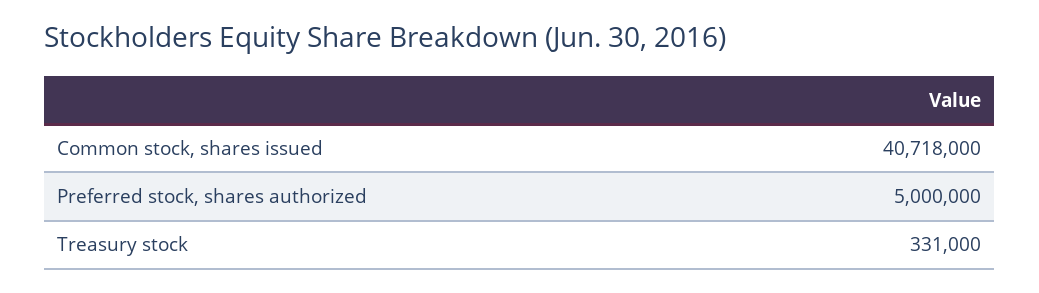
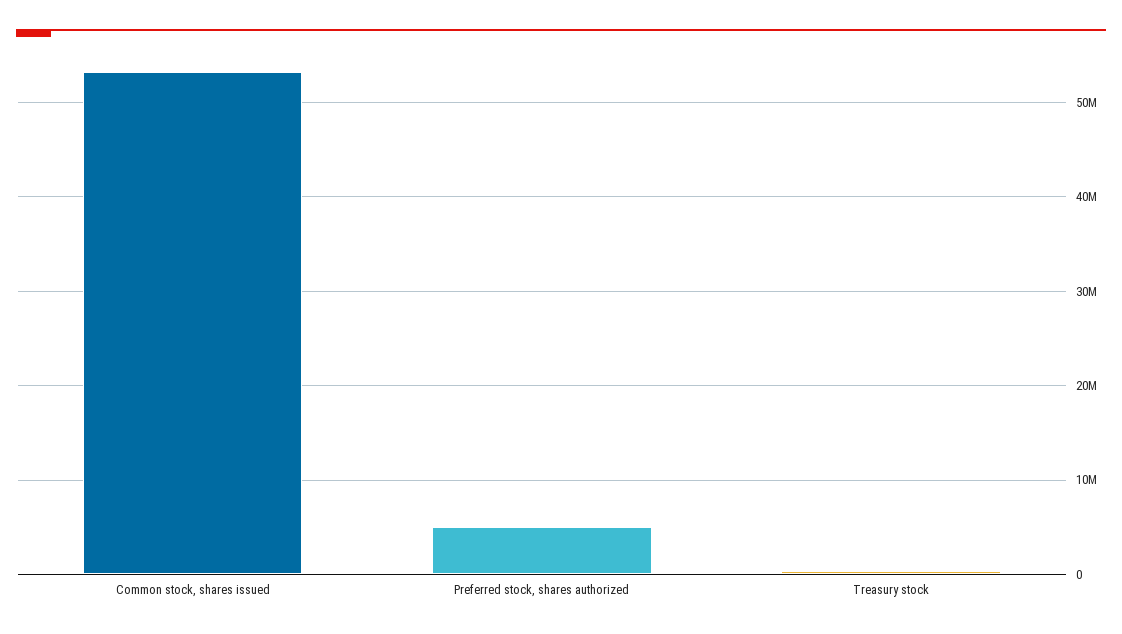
Common stock, shares issued: 40718000 -> 53000000

